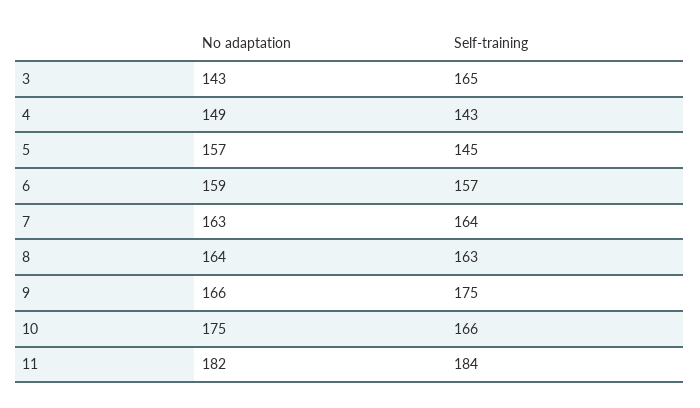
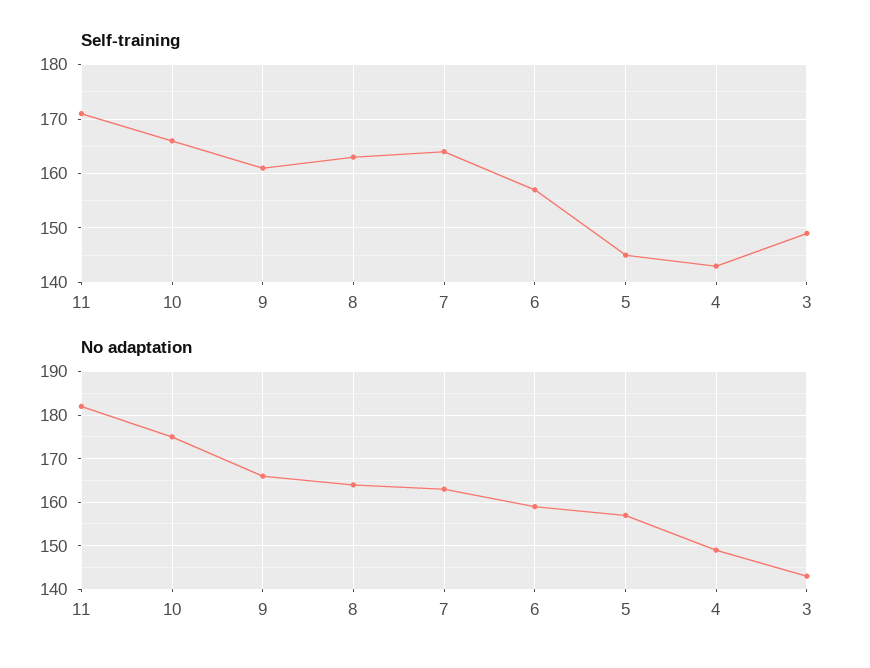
Self-training, 3: 165 -> 150
Self-training, 9: 175 -> 160
Self-training, 11: 184 -> 170

